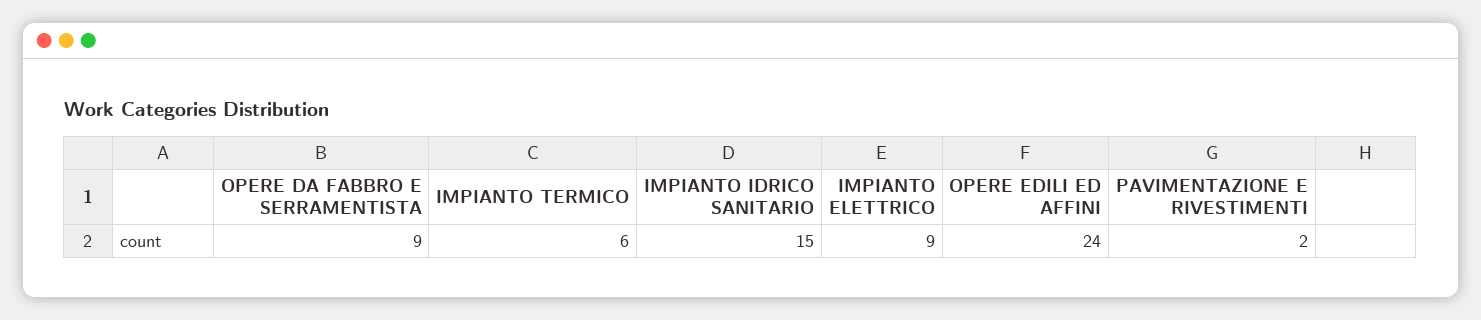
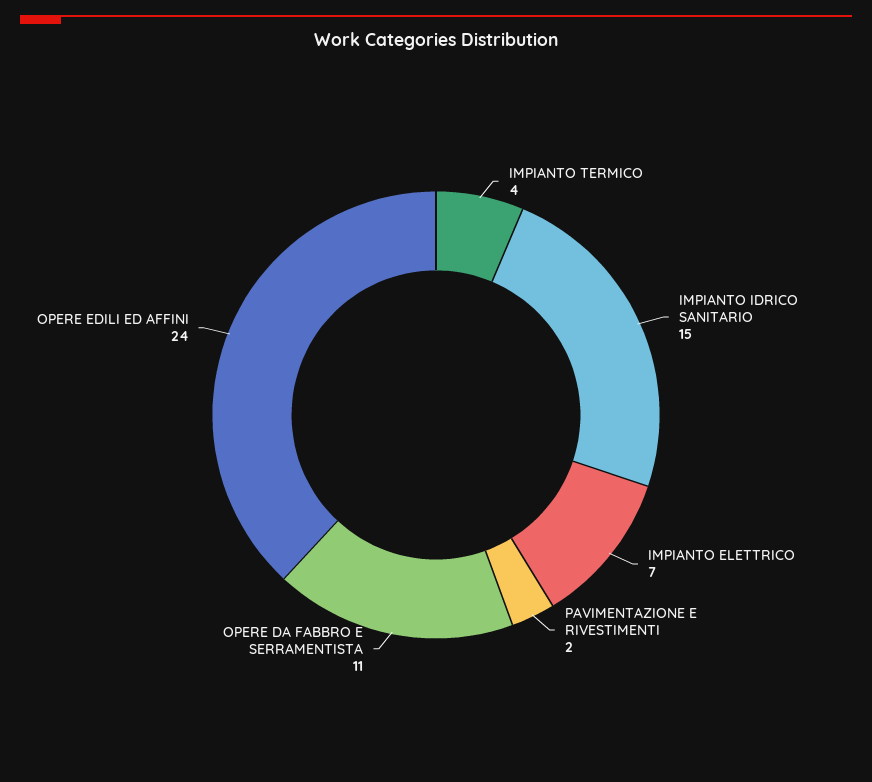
OPERE DA FABBRO E SERRAMENTISTA: 9 -> 11
IMPIANTO TERMICO: 6 -> 4
IMPIANTO ELETTRICO: 9 -> 7

